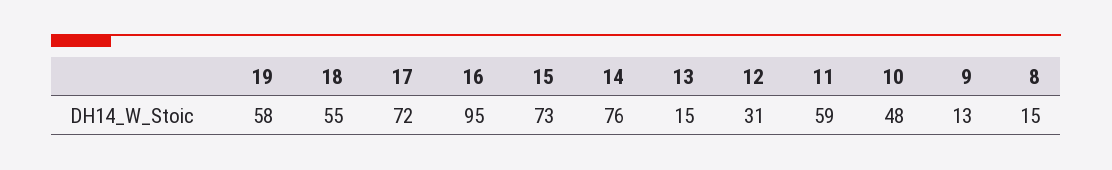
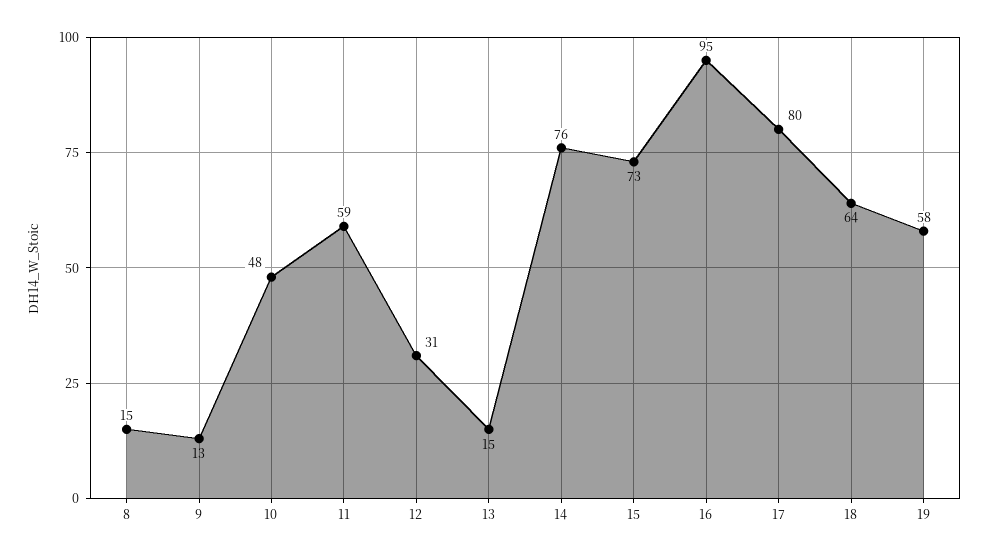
18: 55 -> 64
17: 72 -> 80

